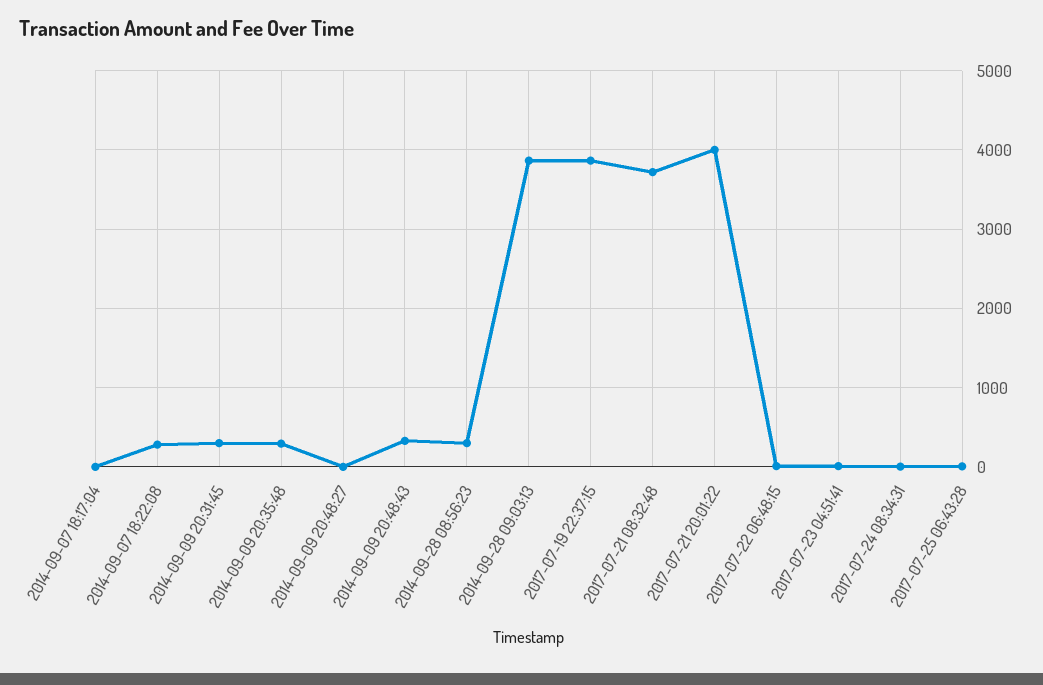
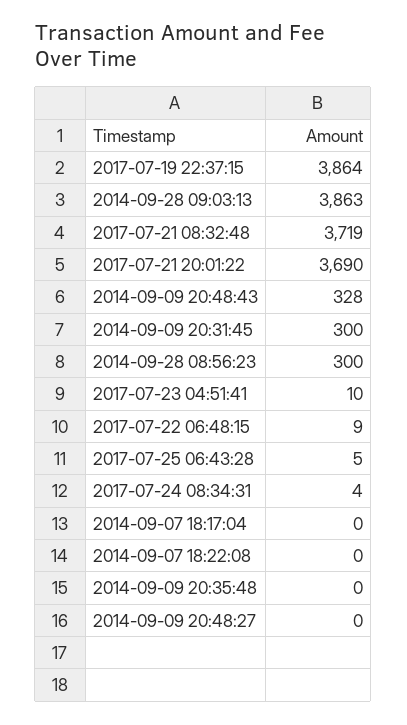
2014-09-07 18:22:08: 300 -> 0
2014-09-09 20:35:48: 300 -> 0
2017-07-21 20:01:22: 4000 -> 3690

